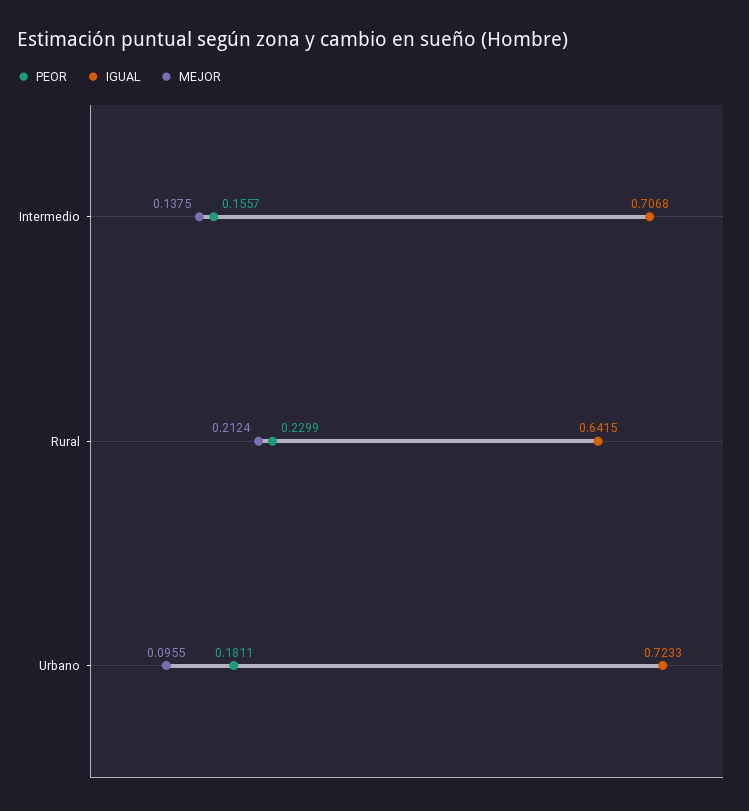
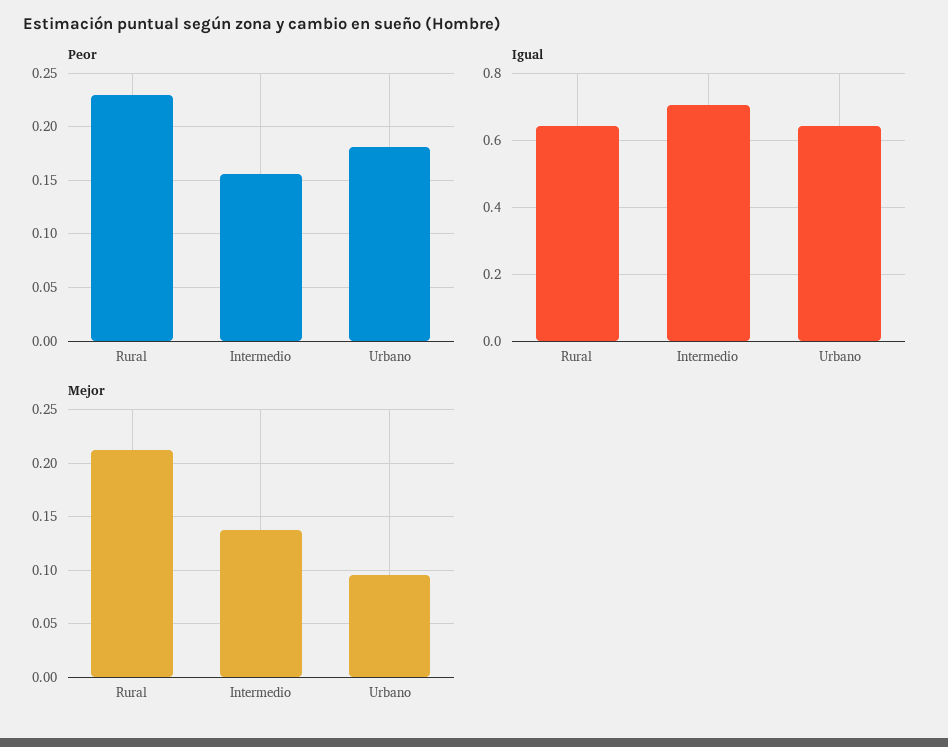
IGUAL, Urbano: 0.7233 -> 0.64

